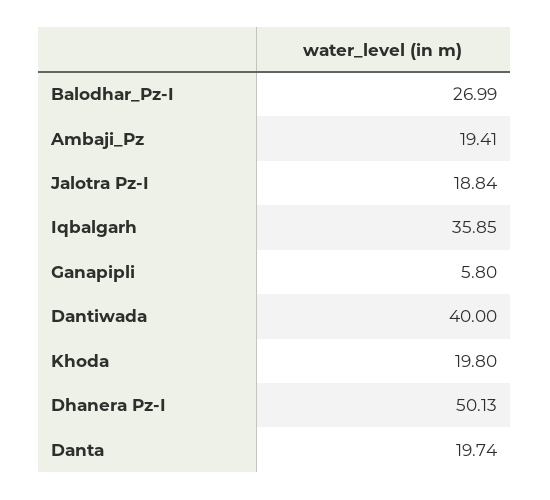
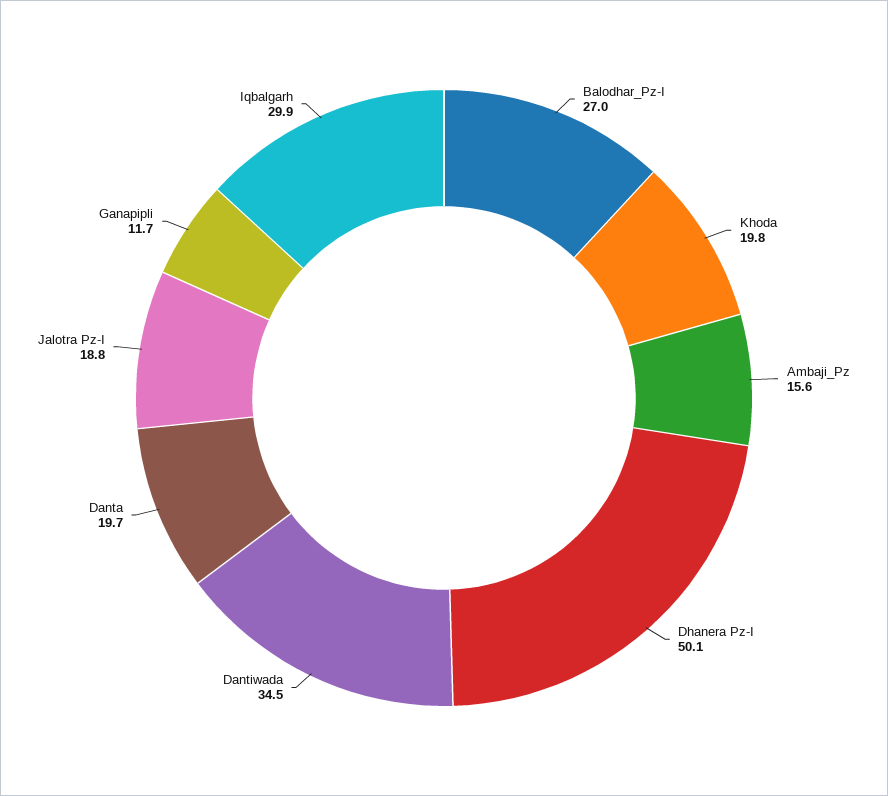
Ambaji_Pz: 19.41 -> 15.6
Iqbalgarh: 35.85 -> 29.9
Ganapipli: 5.8 -> 11.7
Dantiwada: 40 -> 34.5

